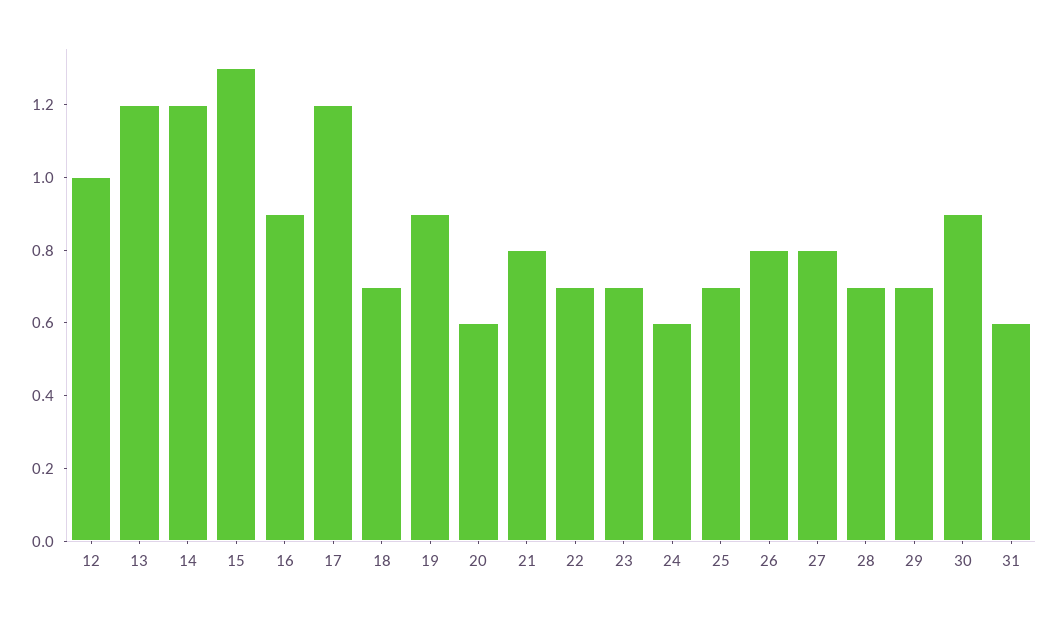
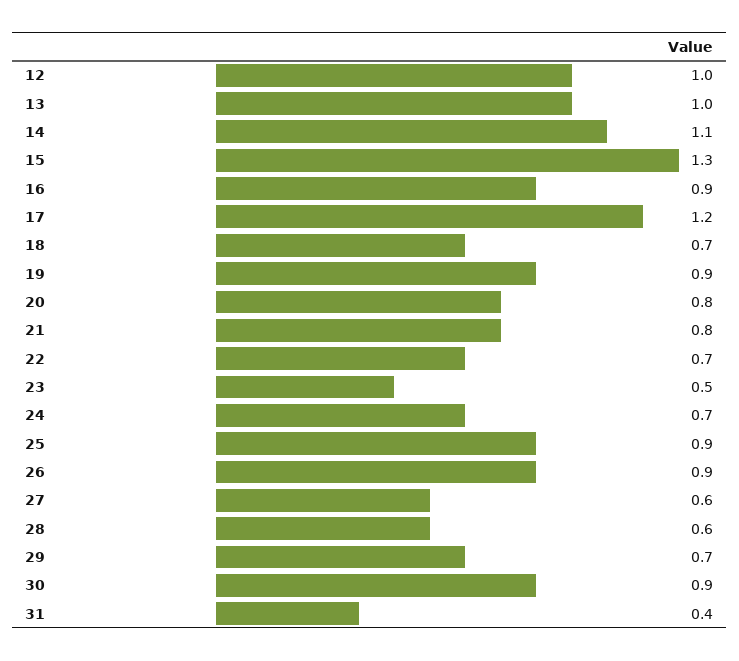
13: 1.2 -> 1
14: 1.2 -> 1.1
20: 0.6 -> 0.8
23: 0.7 -> 0.5
24: 0.6 -> 0.7
25: 0.7 -> 0.9
26: 0.8 -> 0.9
27: 0.8 -> 0.6
28: 0.7 -> 0.6
31: 0.6 -> 0.4

